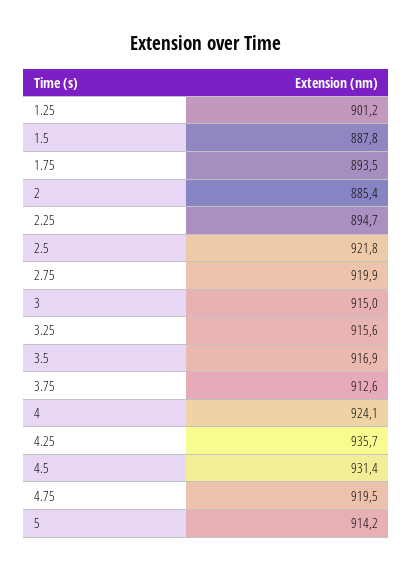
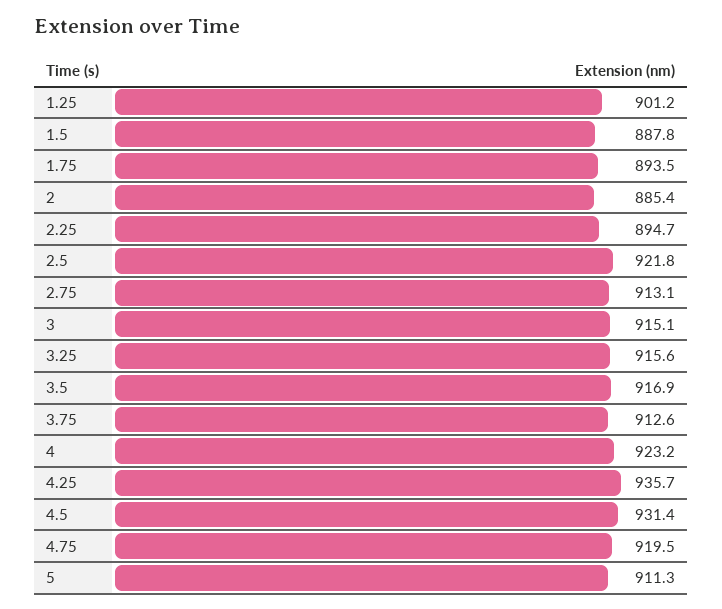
2.75: 919.9 -> 913.1
3: 915 -> 915.1
4: 924.1 -> 923.2
5: 914.2 -> 911.3

